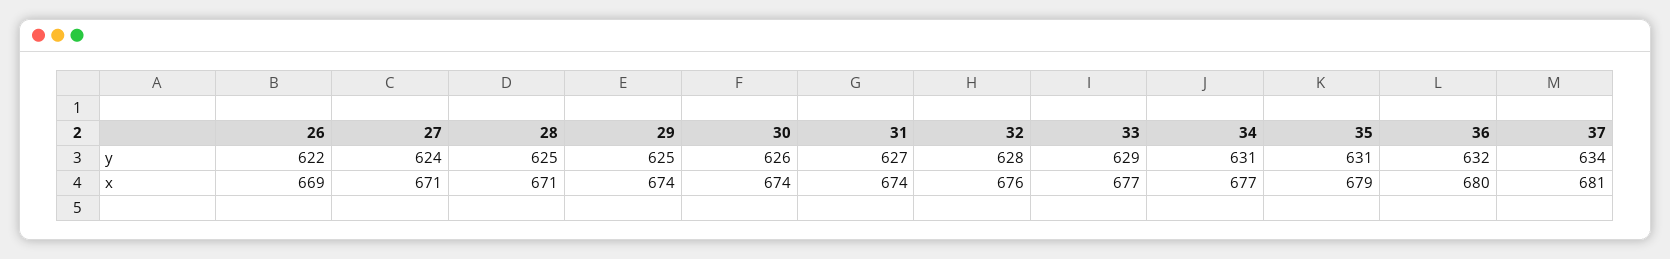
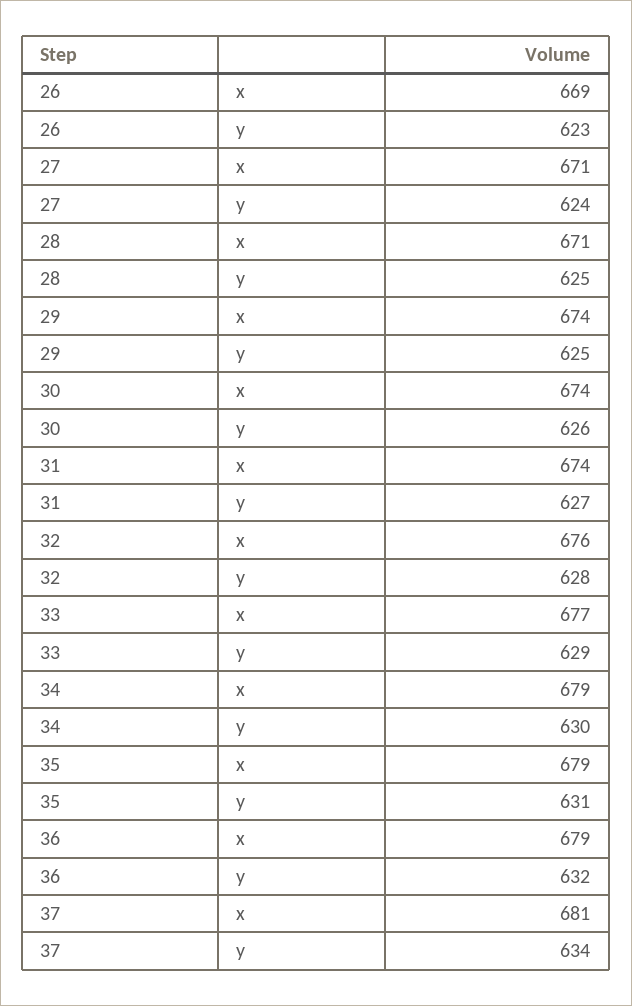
26, y: 622 -> 623
34, y: 631 -> 630
34, x: 677 -> 679
36, x: 680 -> 679

